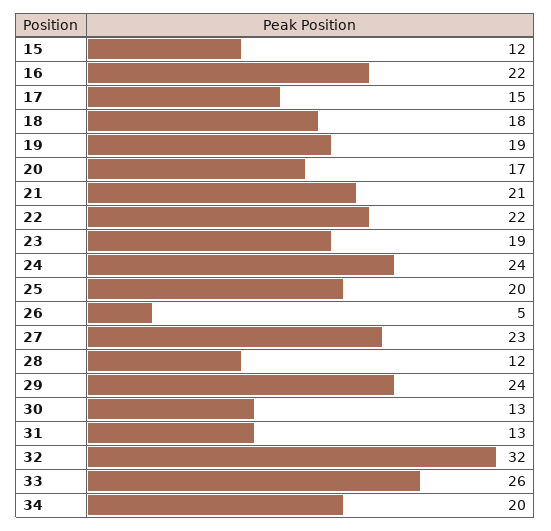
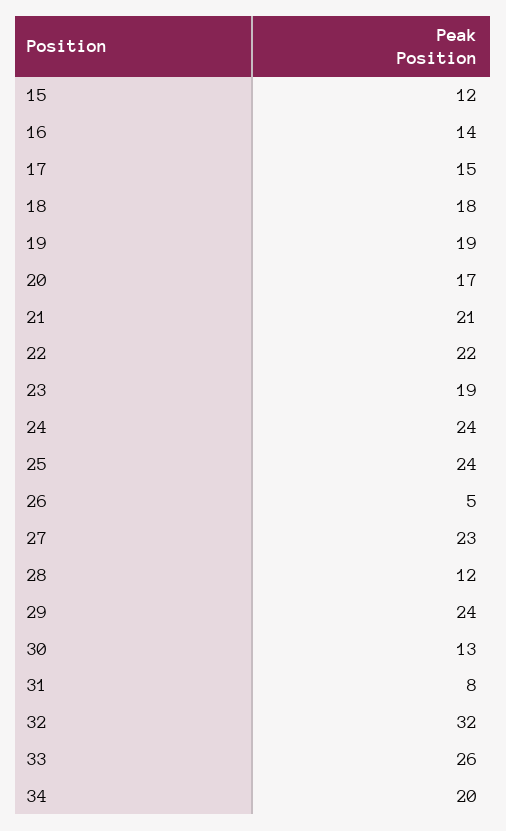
16: 22 -> 14
25: 20 -> 24
31: 13 -> 8

